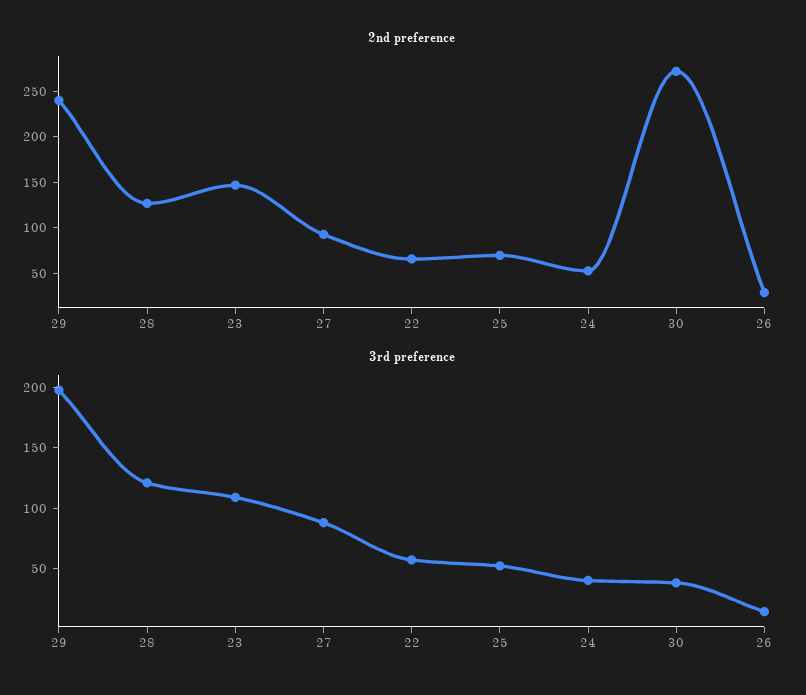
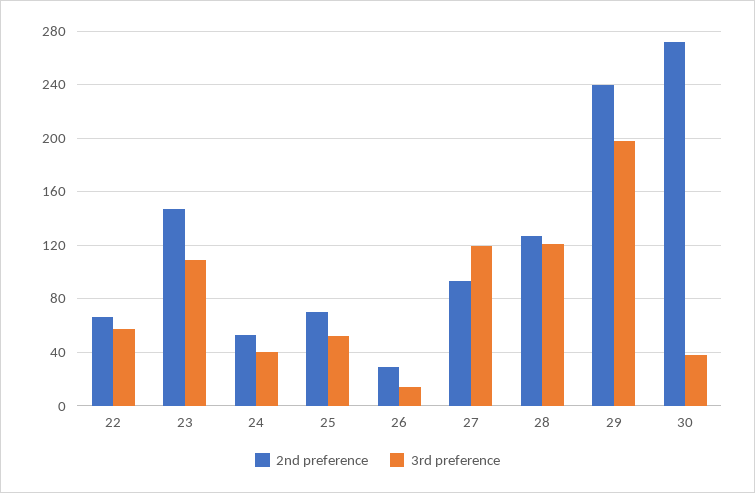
3rd preference, 27: 90 -> 120

